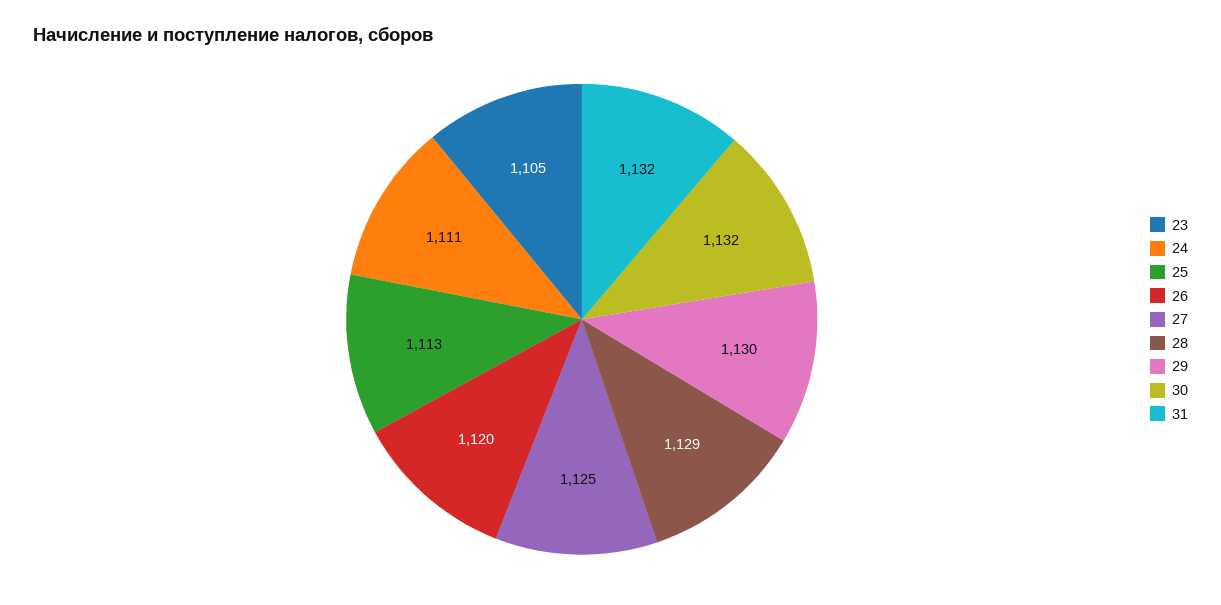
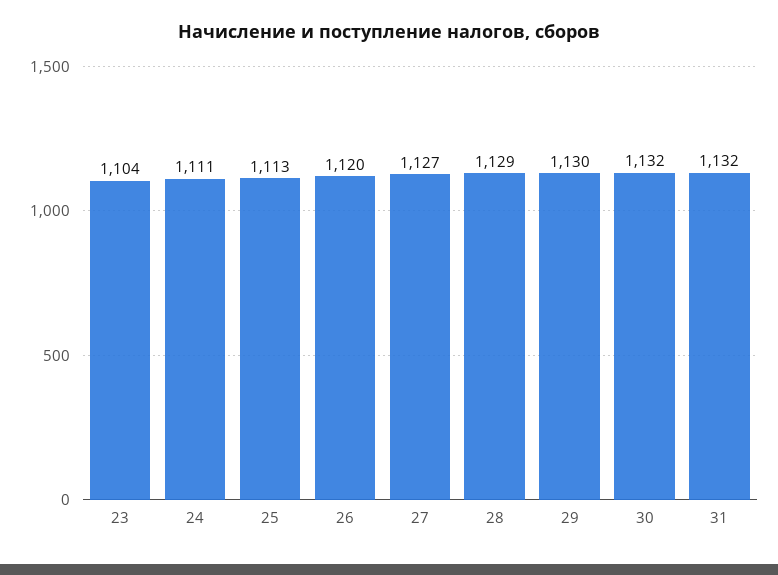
23: 1105 -> 1104
27: 1125 -> 1127

